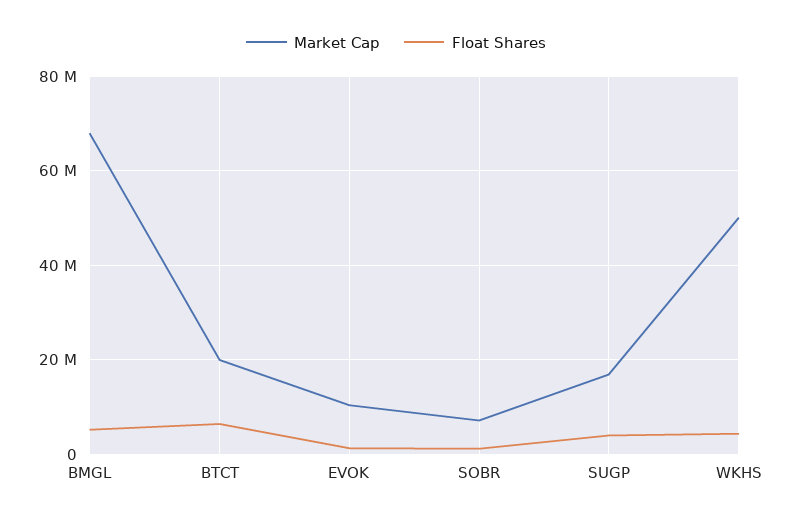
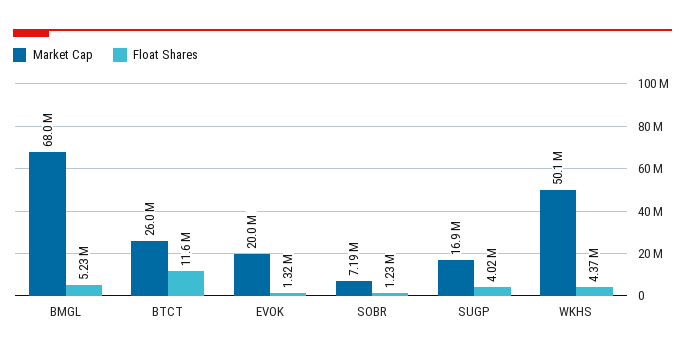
Market Cap, BTCT: 20000000 -> 26000000
Float Shares, BTCT: 6000000 -> 11600000
Market Cap, EVOK: 10000000 -> 20000000

